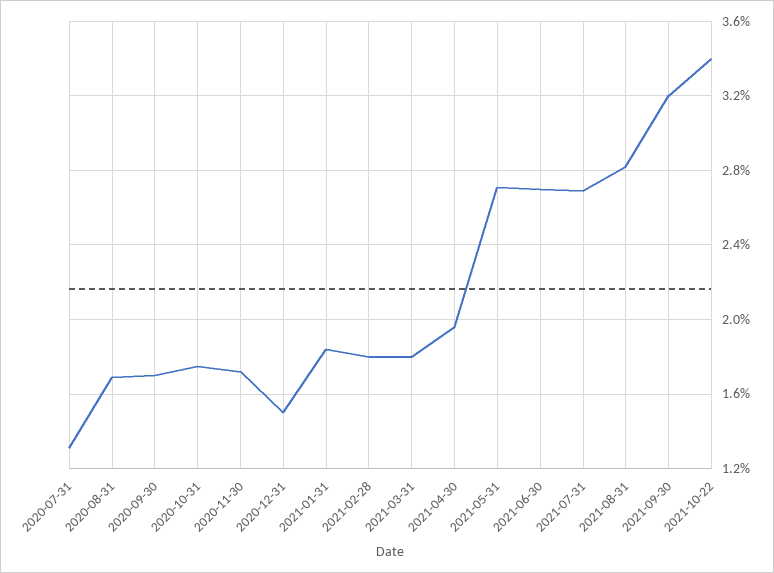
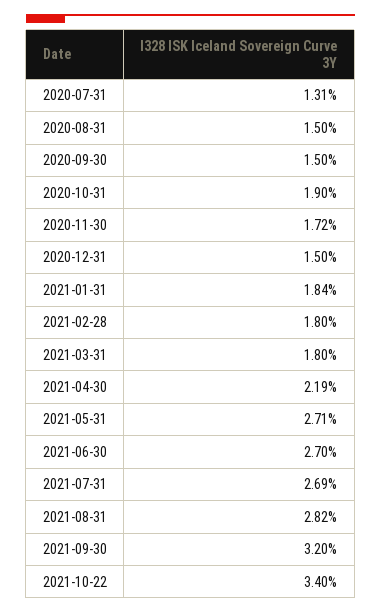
2020-08-31: 1.7 -> 1.5
2020-09-30: 1.7 -> 1.5
2020-10-31: 1.75 -> 1.9
2021-04-30: 1.95 -> 2.19

